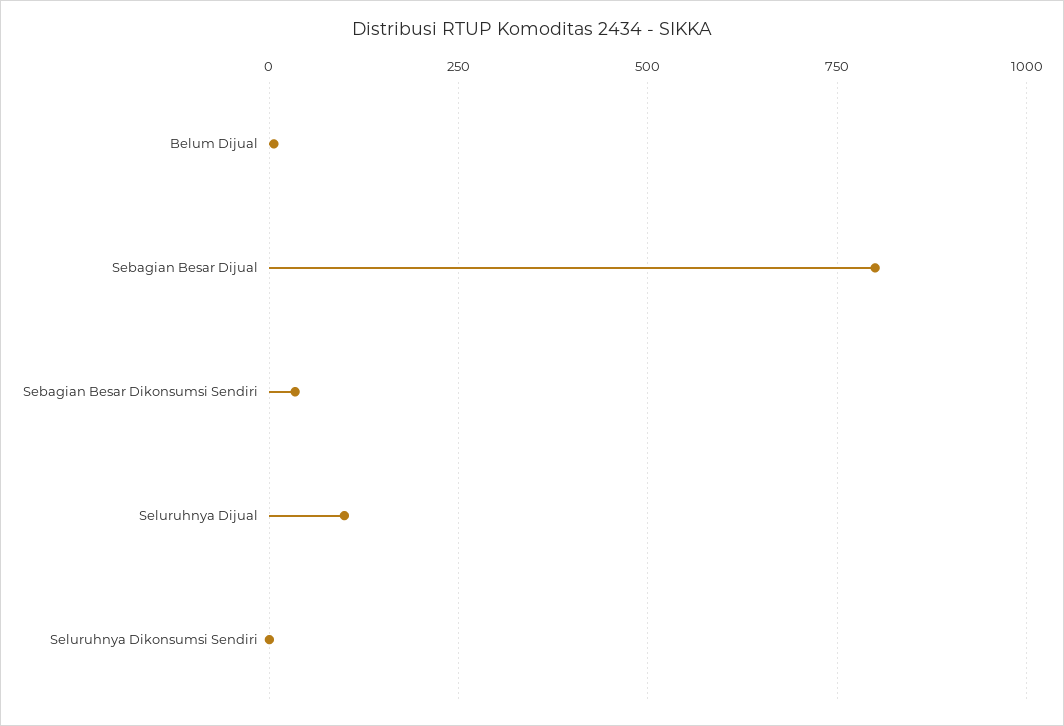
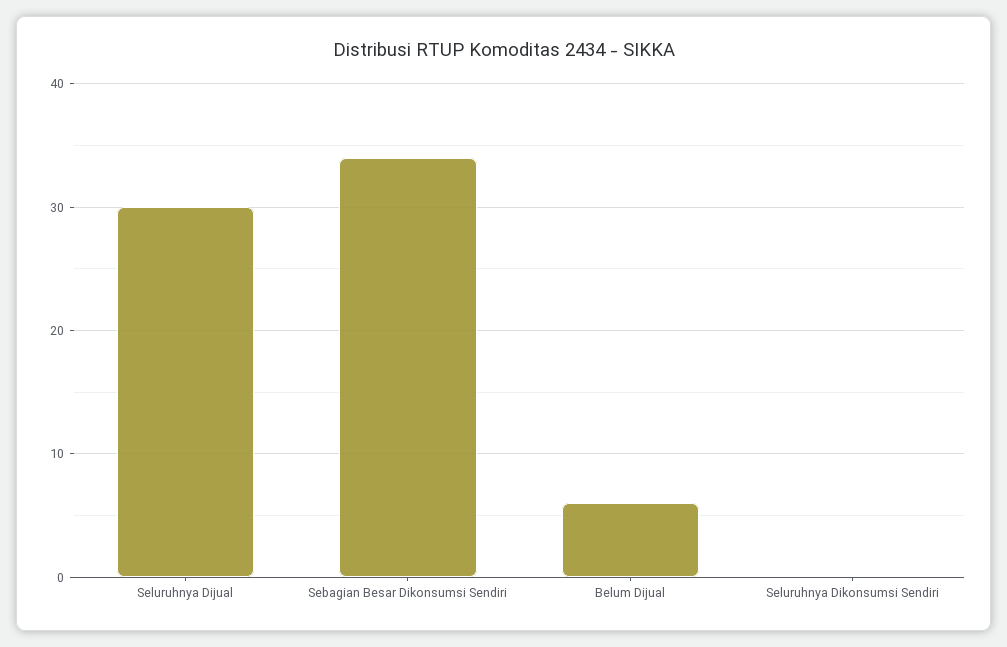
Sebagian Besar Dijual: 800 -> none
Seluruhnya Dijual: 100 -> 30

